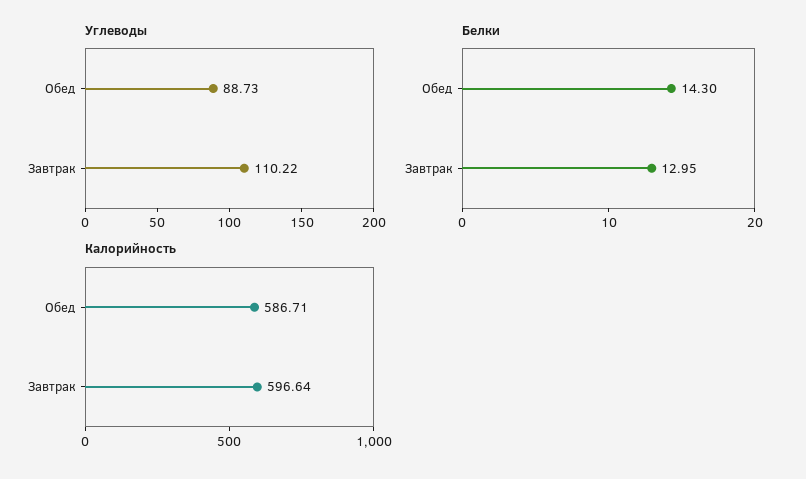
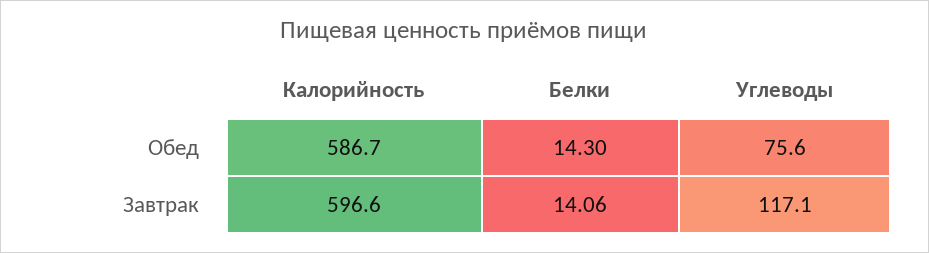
Углеводы, Обед: 88.73 -> 75.6
Углеводы, Завтрак: 110.22 -> 117.1
Белки, Завтрак: 12.95 -> 14.06

